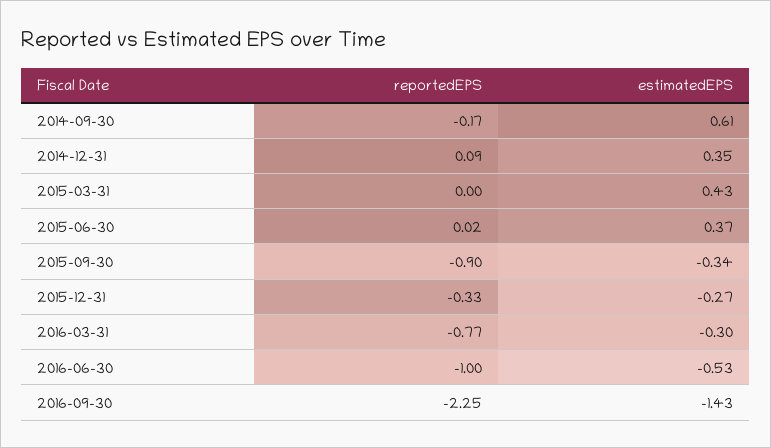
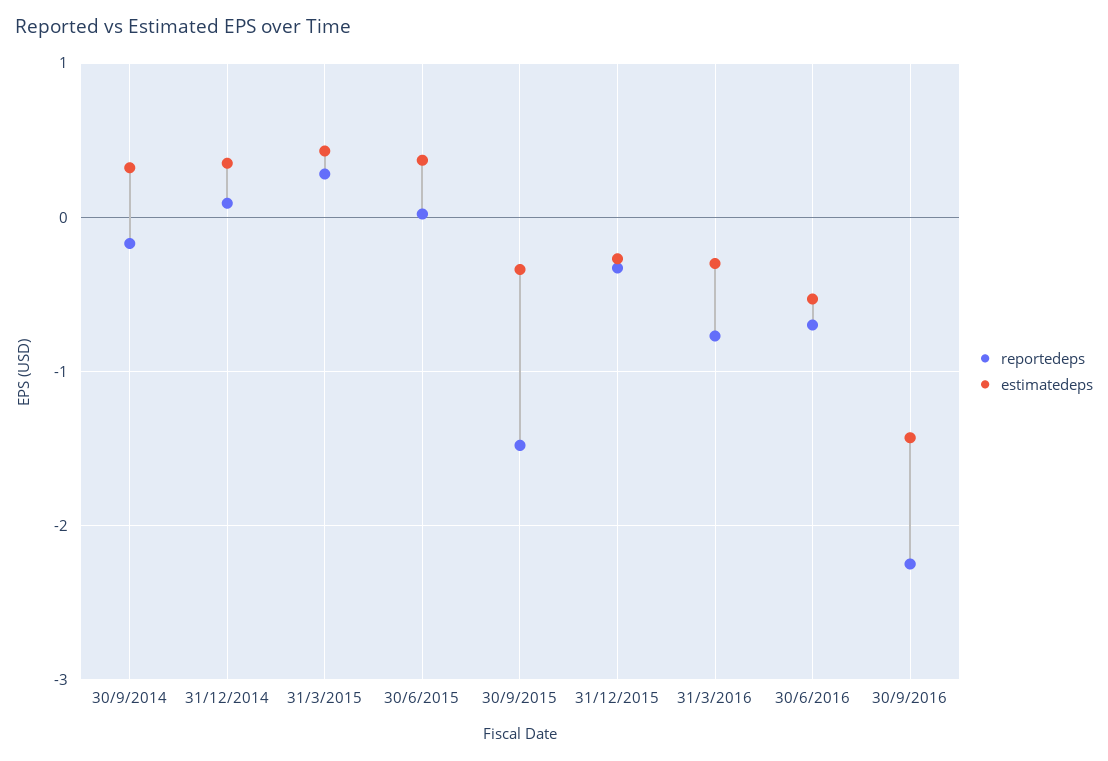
estimatedEPS, 2014-09-30: 0.61 -> 0.3
reportedEPS, 2015-03-31: 0 -> 0.3
reportedEPS, 2015-09-30: -0.9 -> -1.5
reportedEPS, 2016-06-30: -1 -> -0.7

